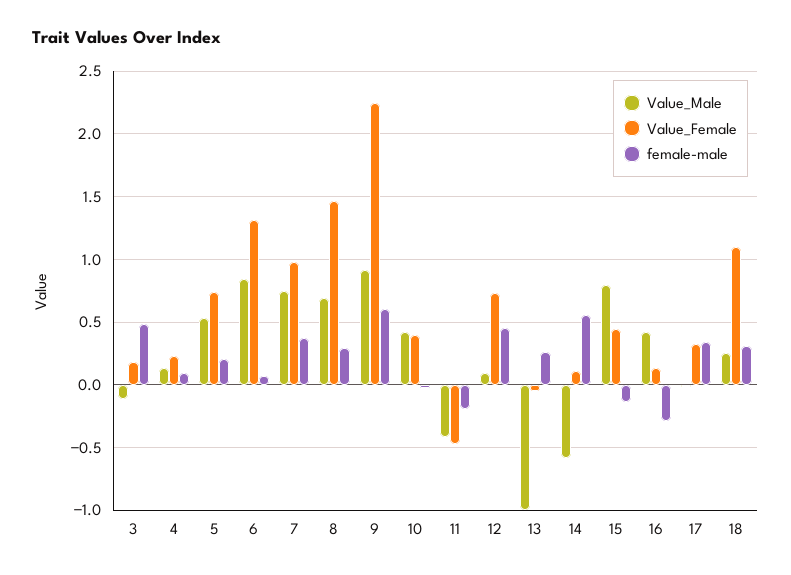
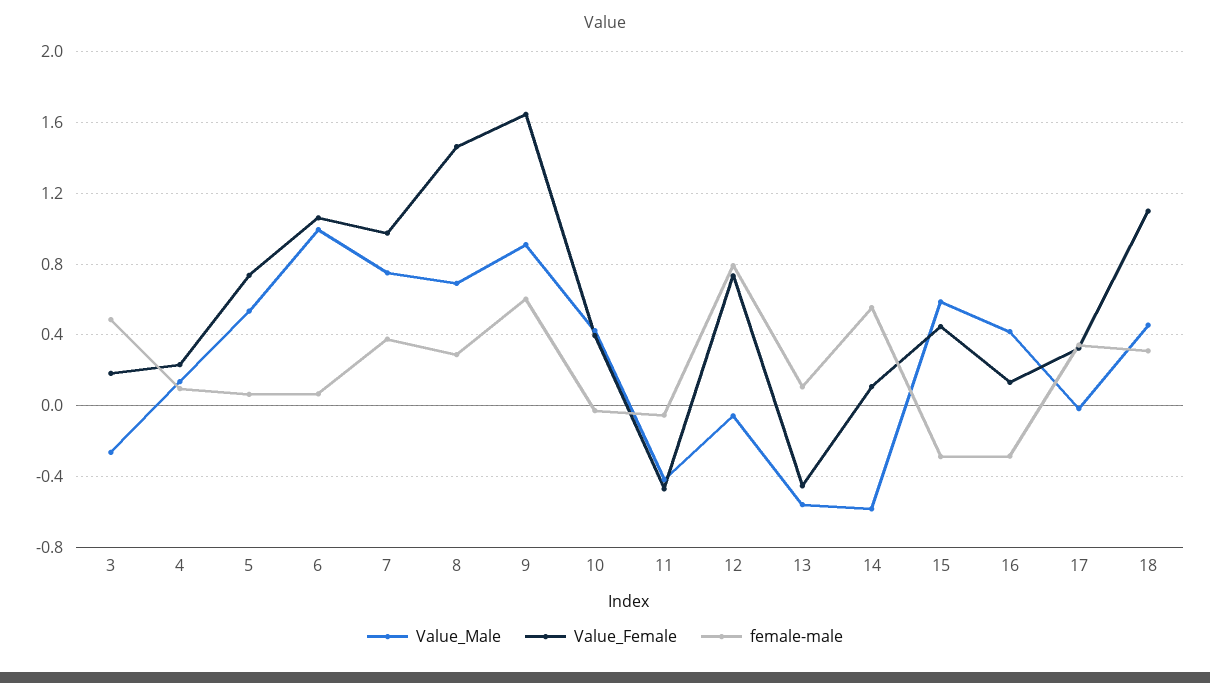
Value_Male, 3: -0.1 -> -0.25
female-male, 5: 0.2 -> 0.05
Value_Male, 6: 0.85 -> 1
Value_Female, 6: 1.3 -> 1.05
Value_Female, 9: 2.25 -> 1.65
female-male, 11: -0.2 -> -0.05
Value_Male, 12: 0.1 -> -0.05
female-male, 12: 0.45 -> 0.8
Value_Male, 13: -1 -> -0.55
Value_Female, 13: -0.05 -> -0.45
female-male, 13: 0.25 -> 0.1
Value_Male, 15: 0.8 -> 0.6
female-male, 15: -0.15 -> -0.3
Value_Male, 18: 0.25 -> 0.45

